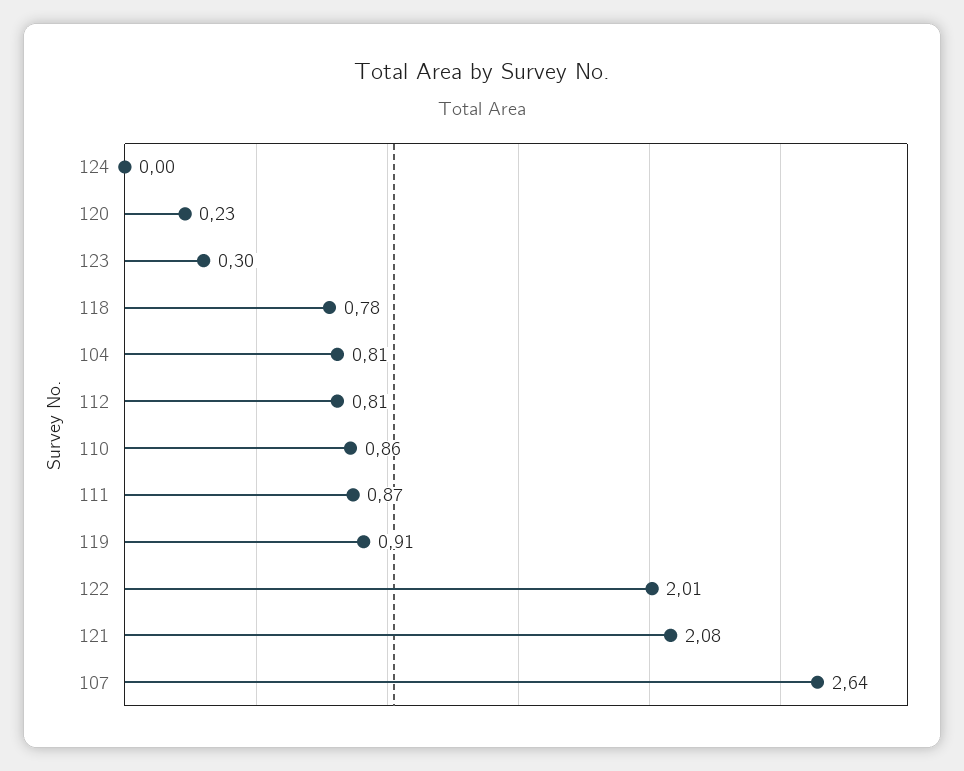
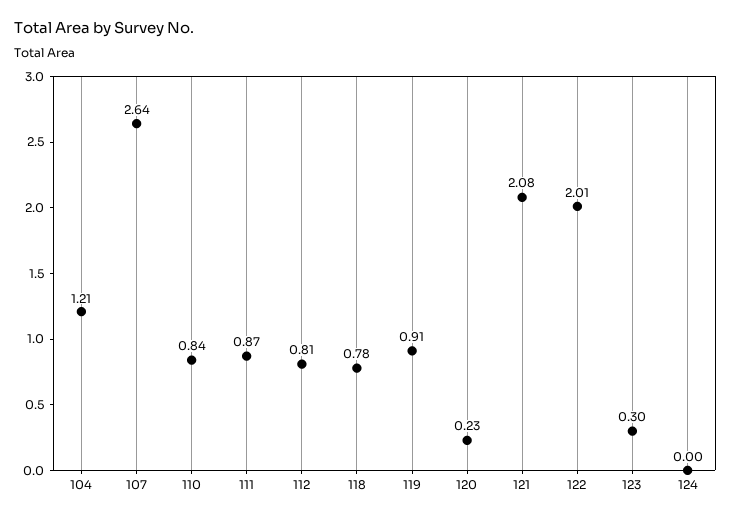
104: 0.81 -> 1.21
110: 0.86 -> 0.84

